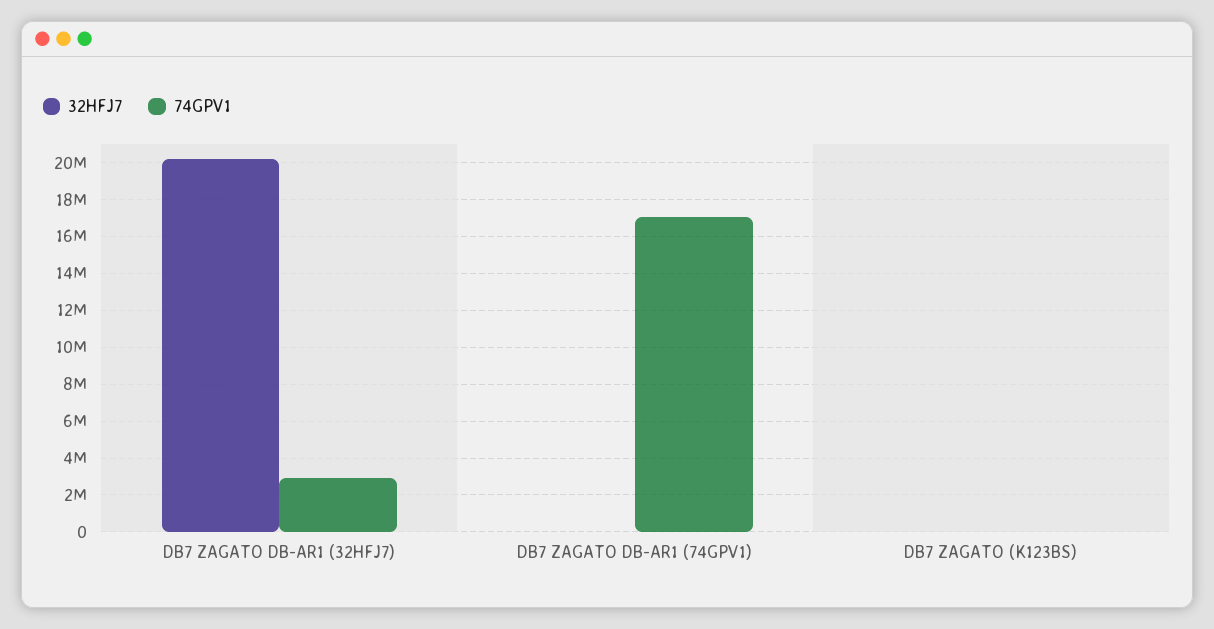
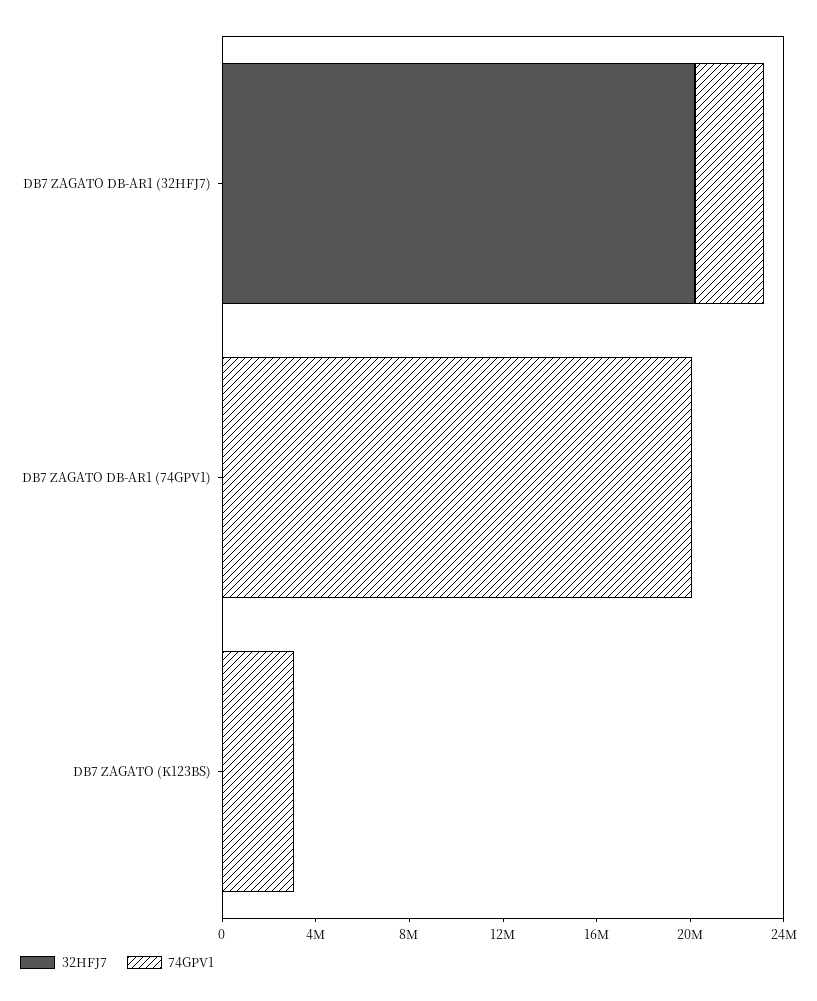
74GPV1, DB7 ZAGATO DB-AR1 (74GPV1): 17000000 -> 20000000
74GPV1, DB7 ZAGATO (K123BS): 0 -> 3000000

